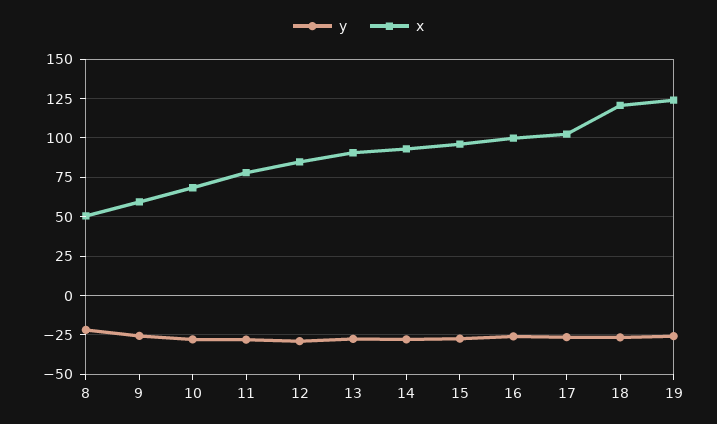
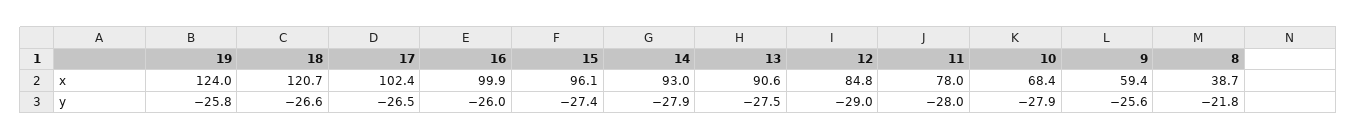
x, 8: 50 -> 38.7

